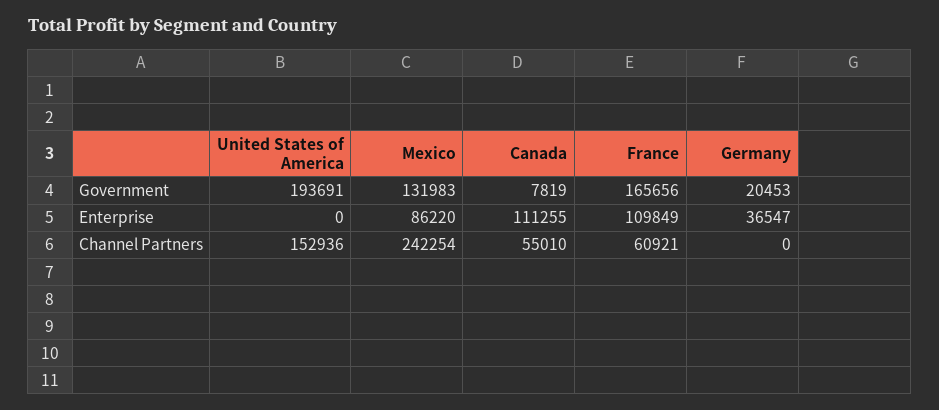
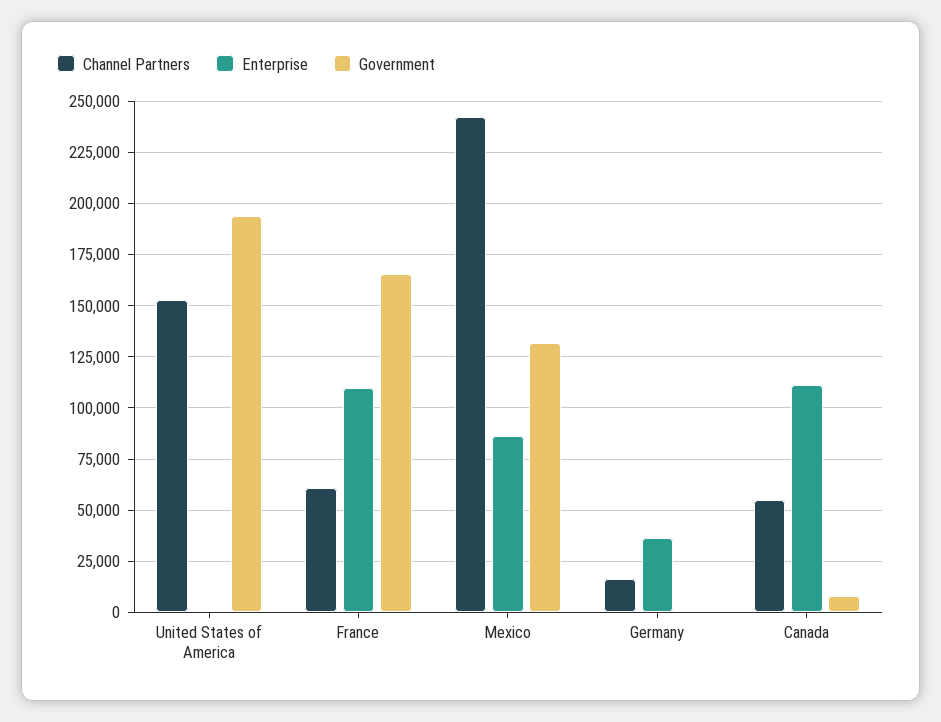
Government, Germany: 20453 -> 0
Channel Partners, Germany: 0 -> 15000

